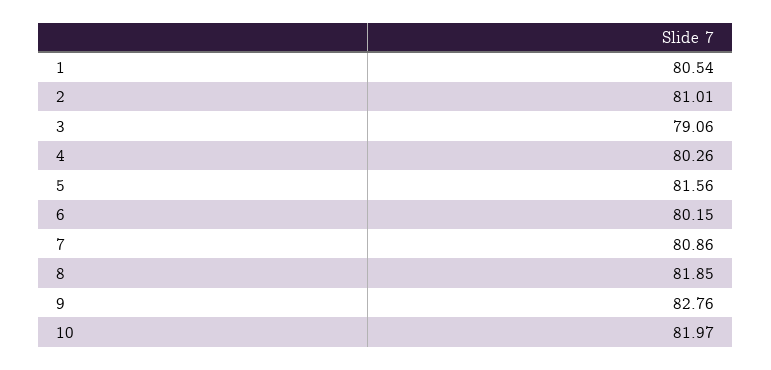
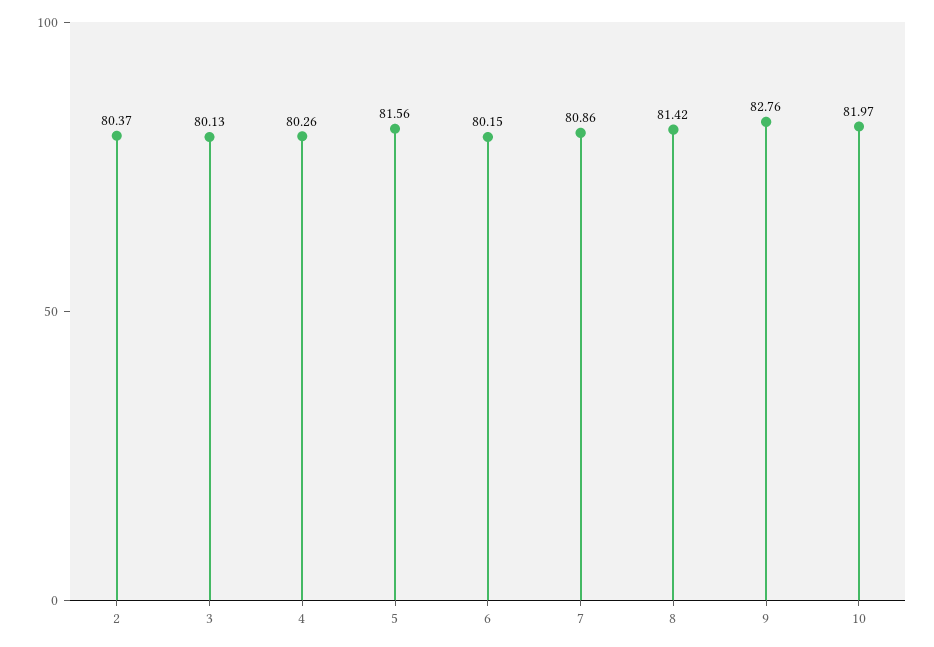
1: 80.54 -> none
2: 81.01 -> 80.37
3: 79.06 -> 80.13
8: 81.85 -> 81.42

